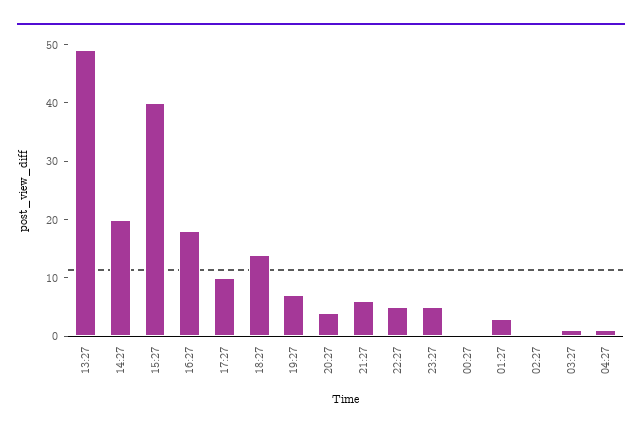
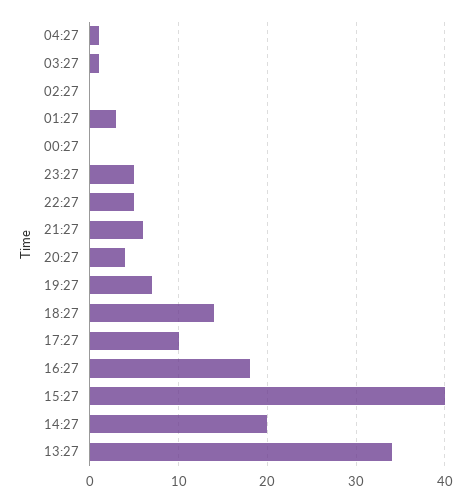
13:27: 50 -> 34

